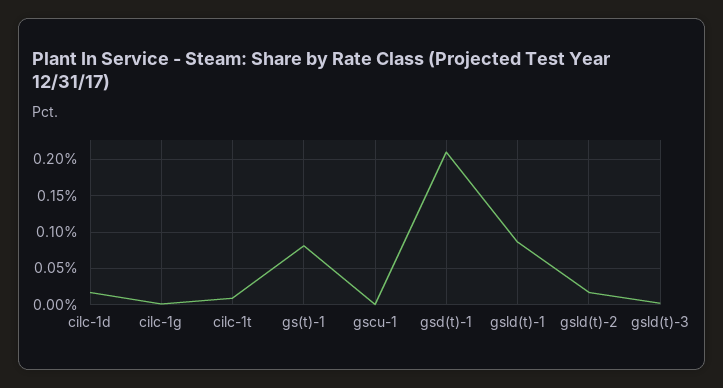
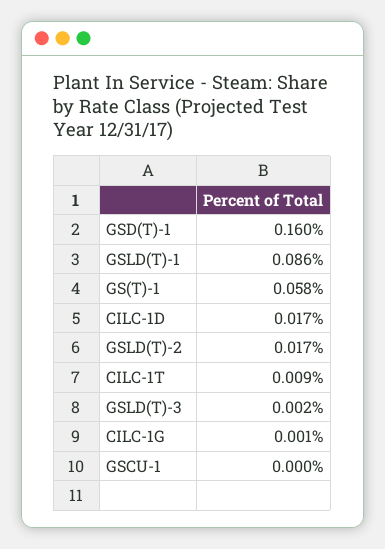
gs(t)-1: 0.08 -> 0.058
gsd(t)-1: 0.21 -> 0.16

